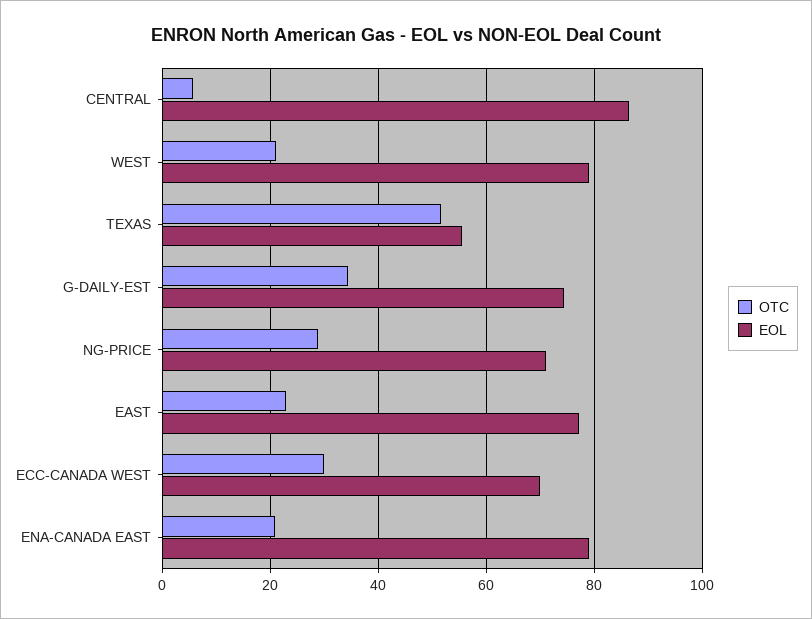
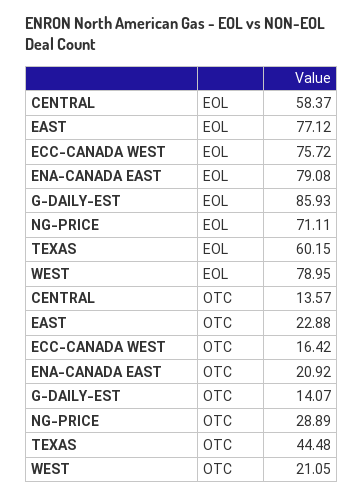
OTC, CENTRAL: 6 -> 13.57
EOL, CENTRAL: 86 -> 58.37
OTC, TEXAS: 52 -> 44.48
EOL, TEXAS: 56 -> 60.15
OTC, G-DAILY-EST: 34 -> 14.07
EOL, G-DAILY-EST: 74 -> 85.93
OTC, ECC-CANADA WEST: 30 -> 16.42
EOL, ECC-CANADA WEST: 70 -> 75.72

